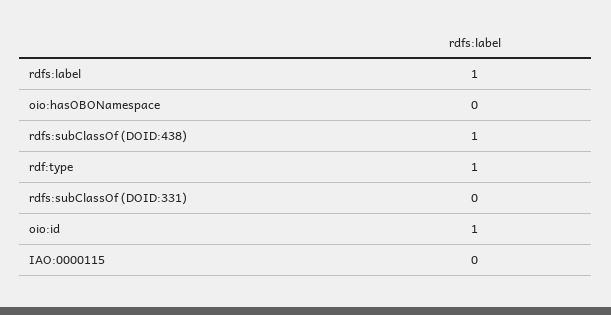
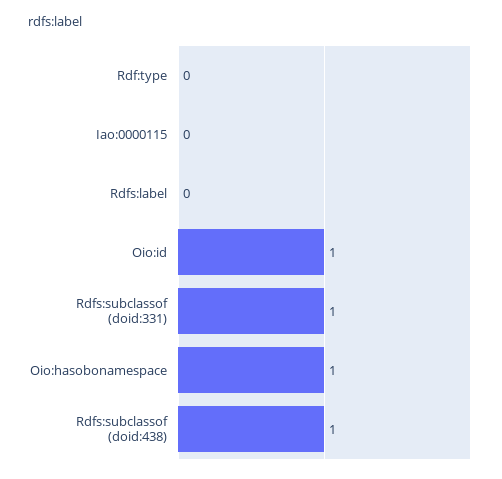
rdfs:label: 1 -> 0
oio:hasOBONamespace: 0 -> 1
rdf:type: 1 -> 0
rdfs:subClassOf (DOID:331): 0 -> 1

